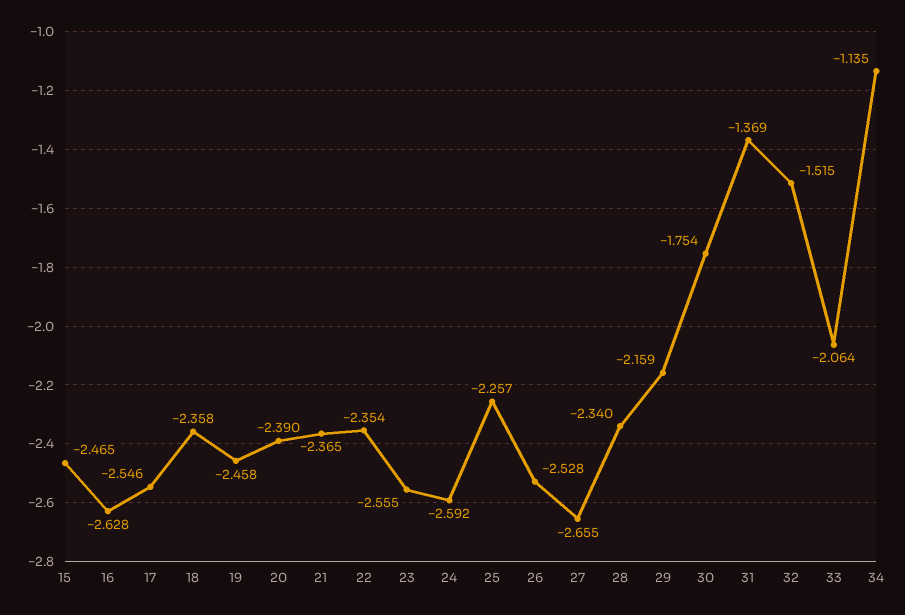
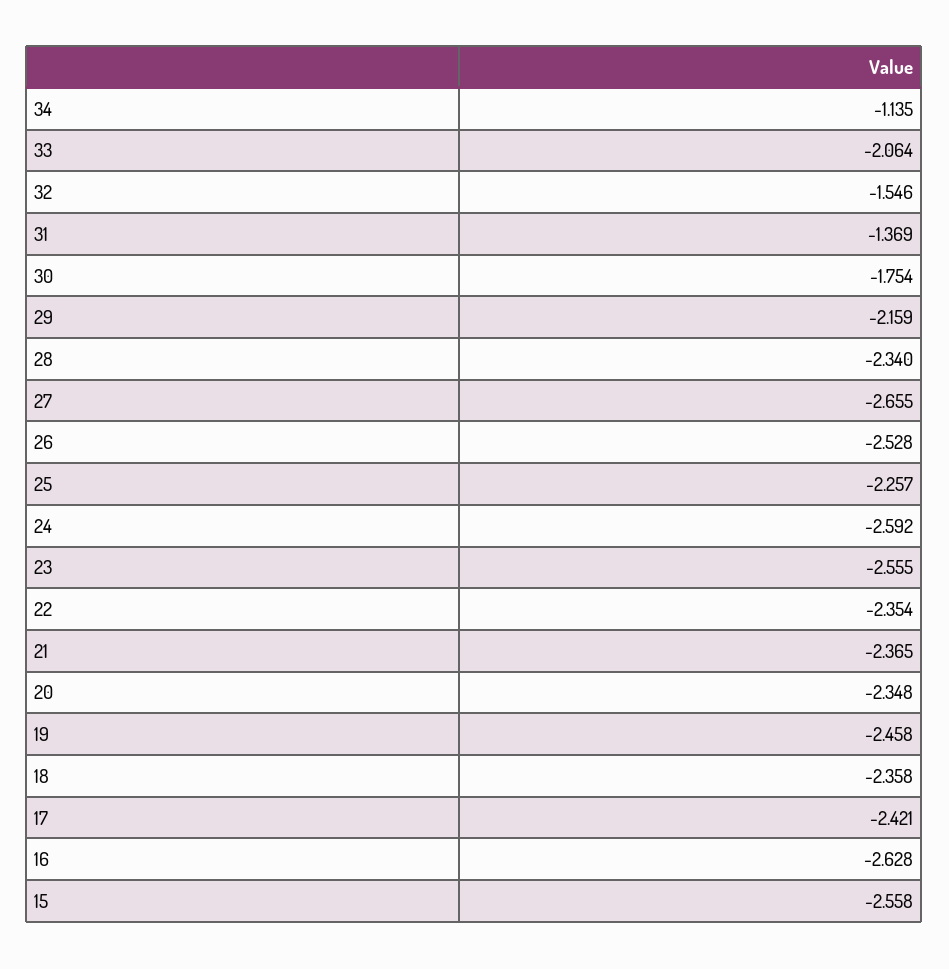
15: -2.465 -> -2.558
17: -2.546 -> -2.421
20: -2.39 -> -2.348
32: -1.515 -> -1.546

